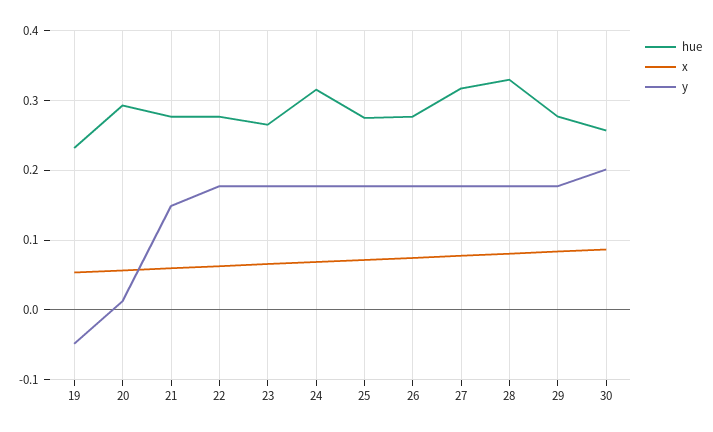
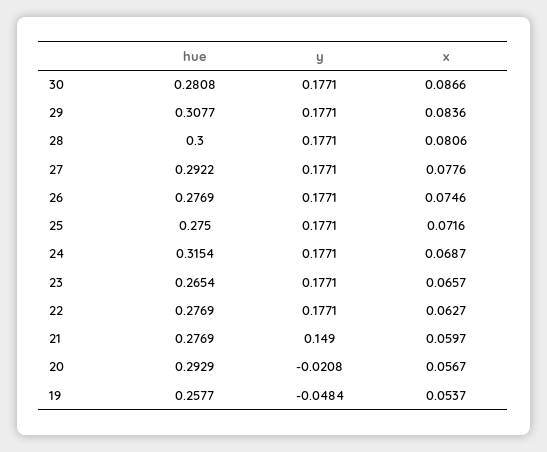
hue, 19: 0.23 -> 0.2577
y, 20: 0.01 -> -0.0208
hue, 27: 0.32 -> 0.2922
hue, 28: 0.33 -> 0.3
hue, 29: 0.28 -> 0.3077
hue, 30: 0.26 -> 0.2808
y, 30: 0.2 -> 0.1771

